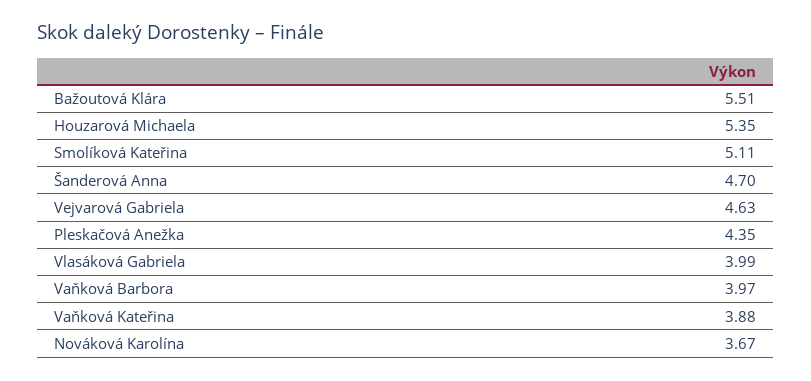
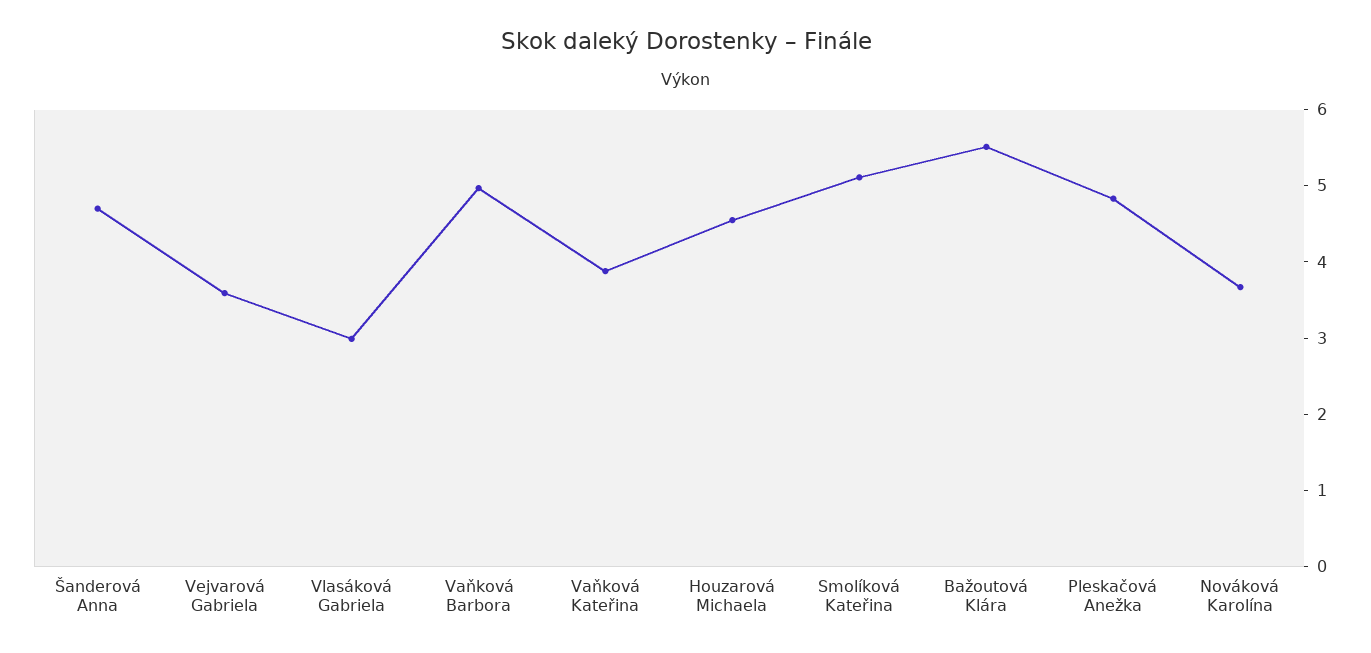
Houzarová Michaela: 5.35 -> 4.6
Vejvarová Gabriela: 4.63 -> 3.6
Pleskačová Anežka: 4.35 -> 4.8
Vlasáková Gabriela: 3.99 -> 3
Vaňková Barbora: 3.97 -> 5

